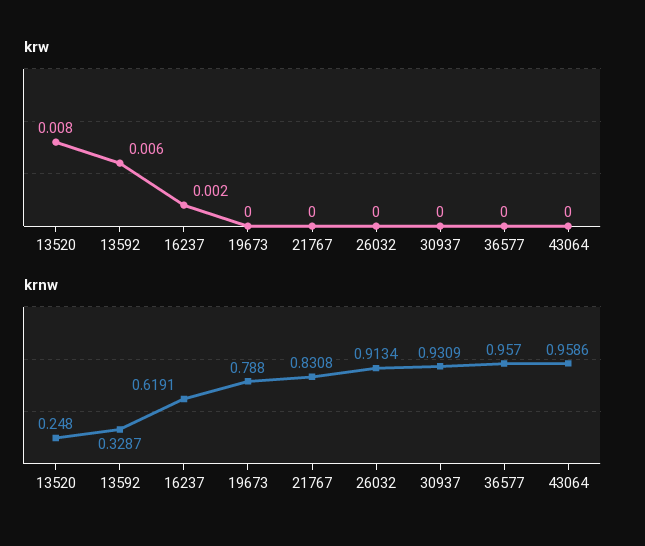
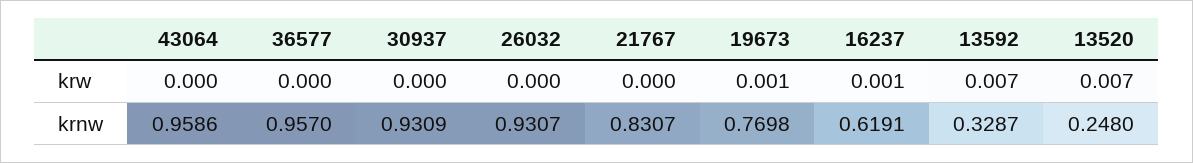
krw, 13520: 0.008 -> 0.007
krw, 13592: 0.006 -> 0.007
krw, 16237: 0.002 -> 0.001
krw, 19673: 0 -> 0.001
krnw, 19673: 0.788 -> 0.7698
krnw, 21767: 0.8308 -> 0.8307
krnw, 26032: 0.9134 -> 0.9307

